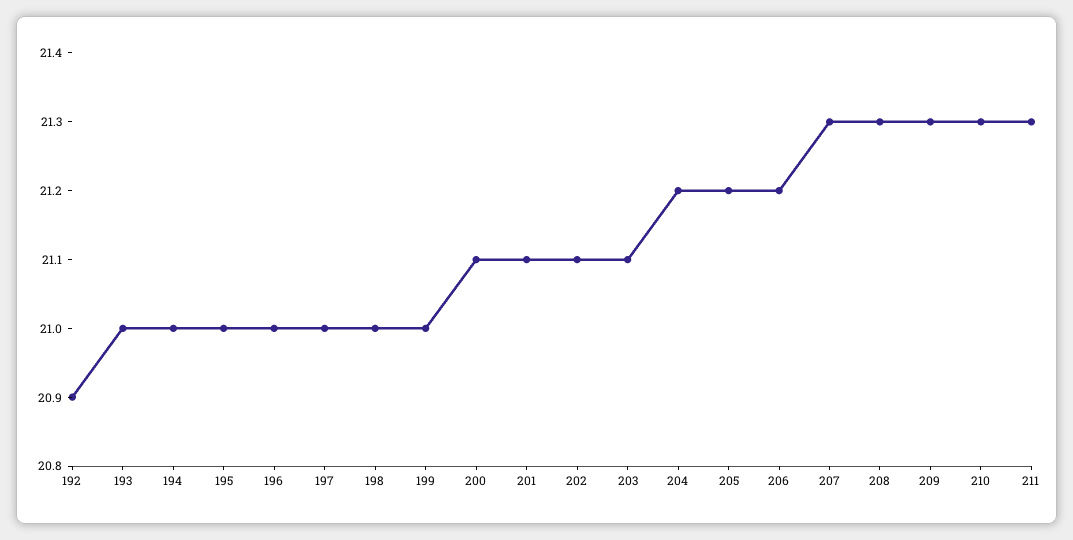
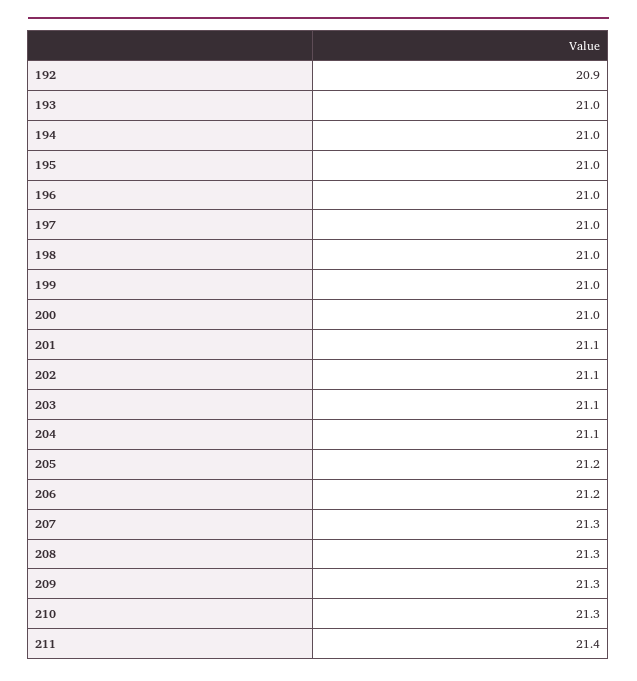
200: 21.1 -> 21
204: 21.2 -> 21.1
211: 21.3 -> 21.4

